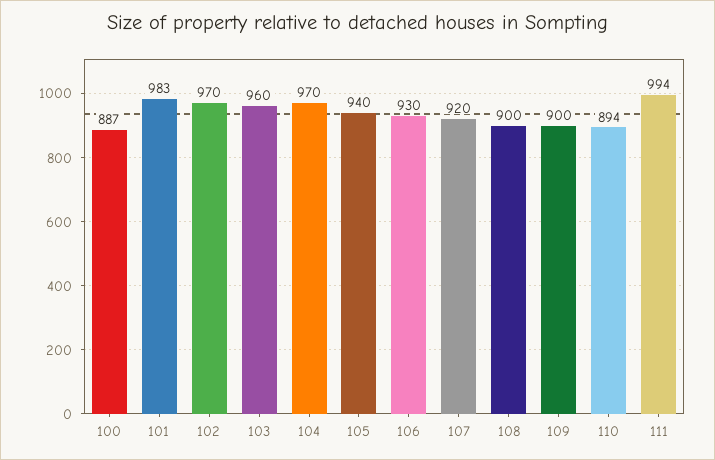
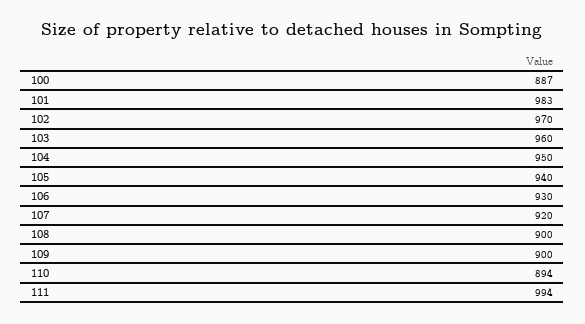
104: 970 -> 950

